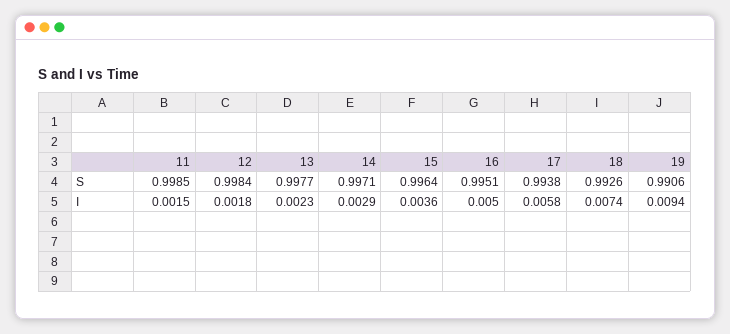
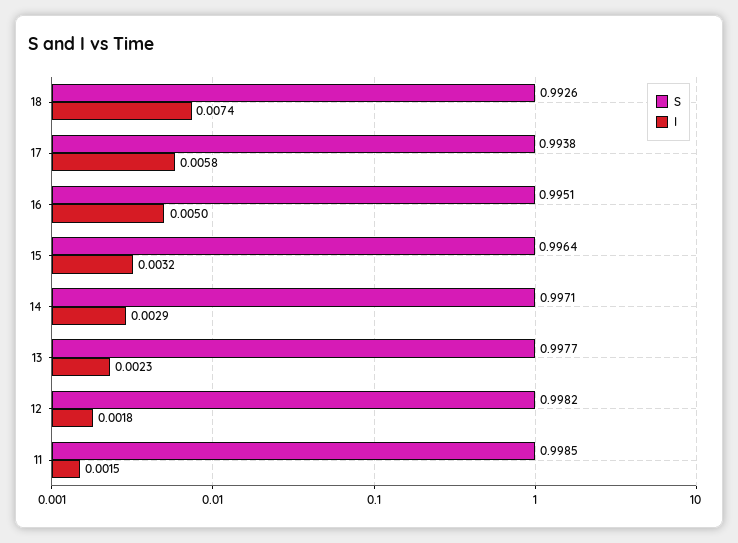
S, 12: 0.9984 -> 0.9982
S, 19: 0.9906 -> none
I, 15: 0.0036 -> 0.0032
I, 19: 0.0094 -> none

